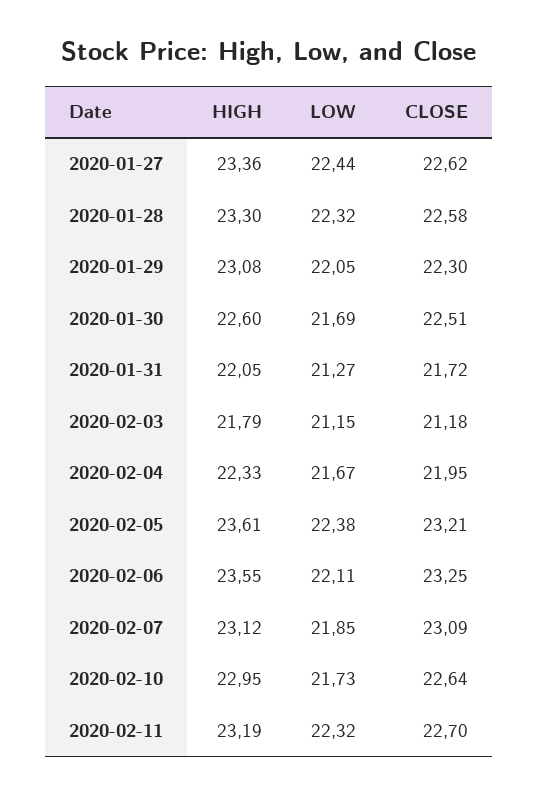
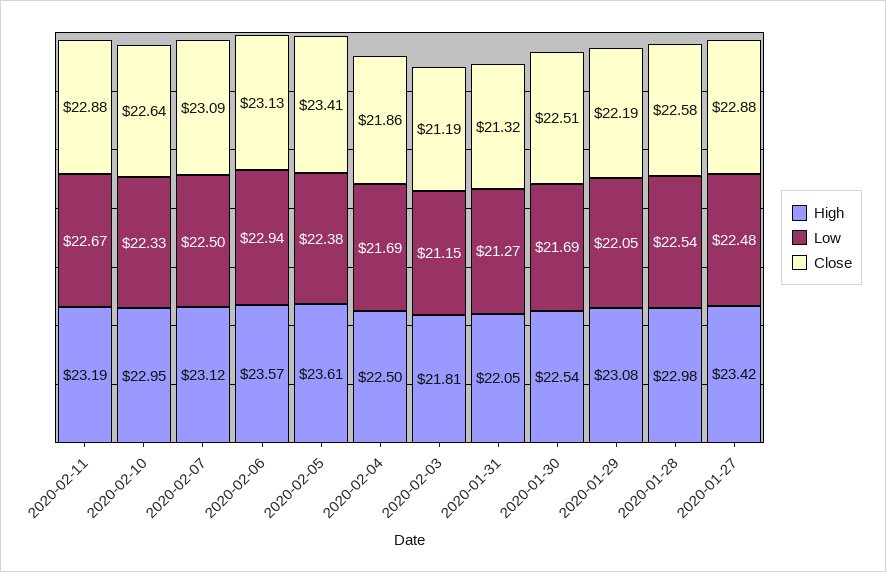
HIGH, 2020-01-27: 23.36 -> 23.42
LOW, 2020-01-27: 22.44 -> 22.48
CLOSE, 2020-01-27: 22.62 -> 22.88
HIGH, 2020-01-28: 23.3 -> 22.98
LOW, 2020-01-28: 22.32 -> 22.54
CLOSE, 2020-01-29: 22.3 -> 22.19
HIGH, 2020-01-30: 22.6 -> 22.54
CLOSE, 2020-01-31: 21.72 -> 21.32
HIGH, 2020-02-03: 21.79 -> 21.81
CLOSE, 2020-02-03: 21.18 -> 21.19
HIGH, 2020-02-04: 22.33 -> 22.5
LOW, 2020-02-04: 21.67 -> 21.69
CLOSE, 2020-02-04: 21.95 -> 21.86
CLOSE, 2020-02-05: 23.21 -> 23.41
HIGH, 2020-02-06: 23.55 -> 23.57
LOW, 2020-02-06: 22.11 -> 22.94
CLOSE, 2020-02-06: 23.25 -> 23.13
LOW, 2020-02-07: 21.85 -> 22.5
LOW, 2020-02-10: 21.73 -> 22.33
LOW, 2020-02-11: 22.32 -> 22.67
CLOSE, 2020-02-11: 22.7 -> 22.88

